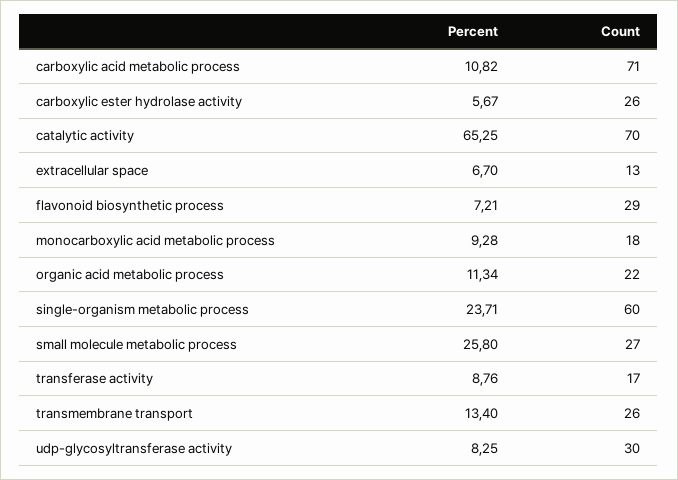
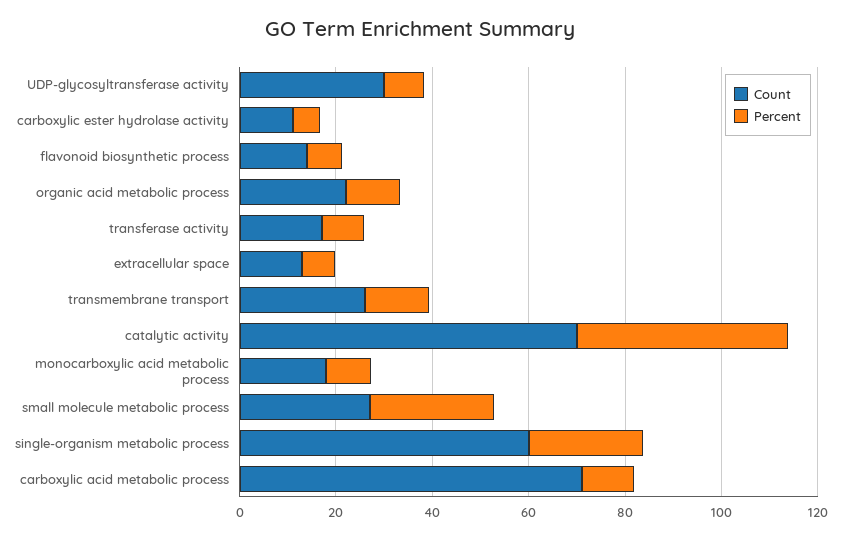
Count, carboxylic ester hydrolase activity: 26 -> 10
Percent, catalytic activity: 65.25 -> 45
Count, flavonoid biosynthetic process: 29 -> 15

